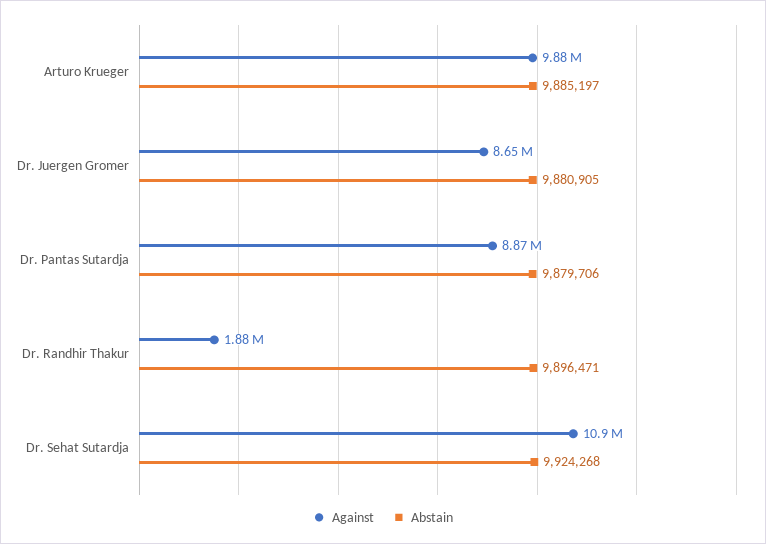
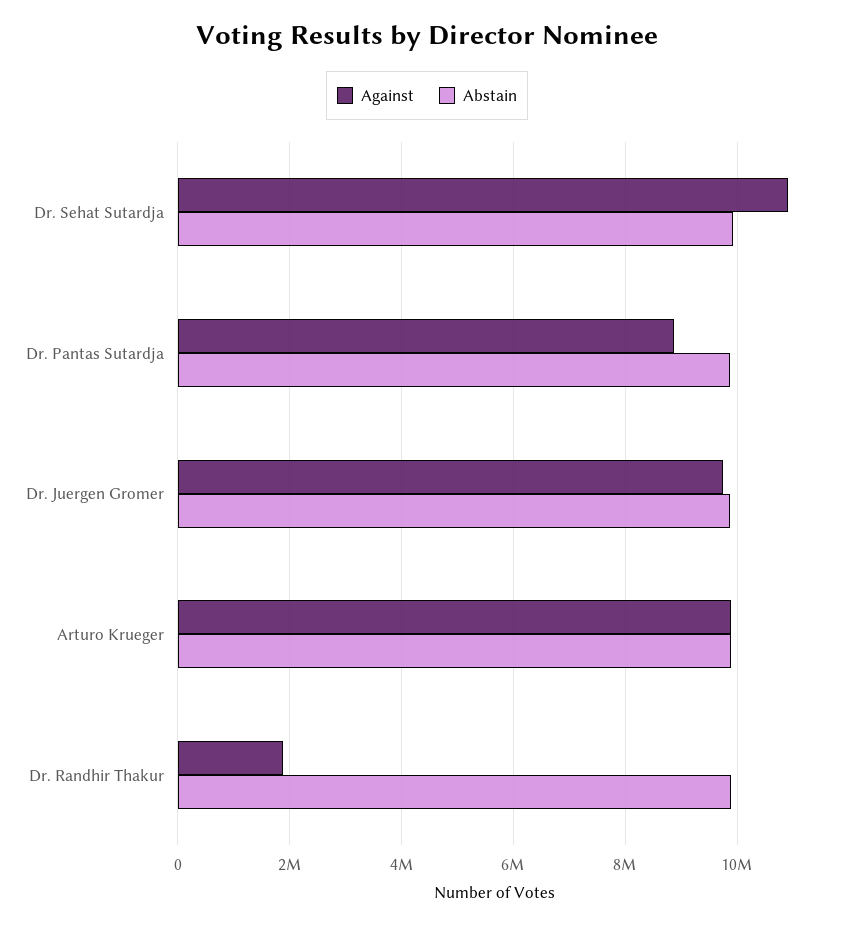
Against, Dr. Juergen Gromer: 8650000 -> 9800000

